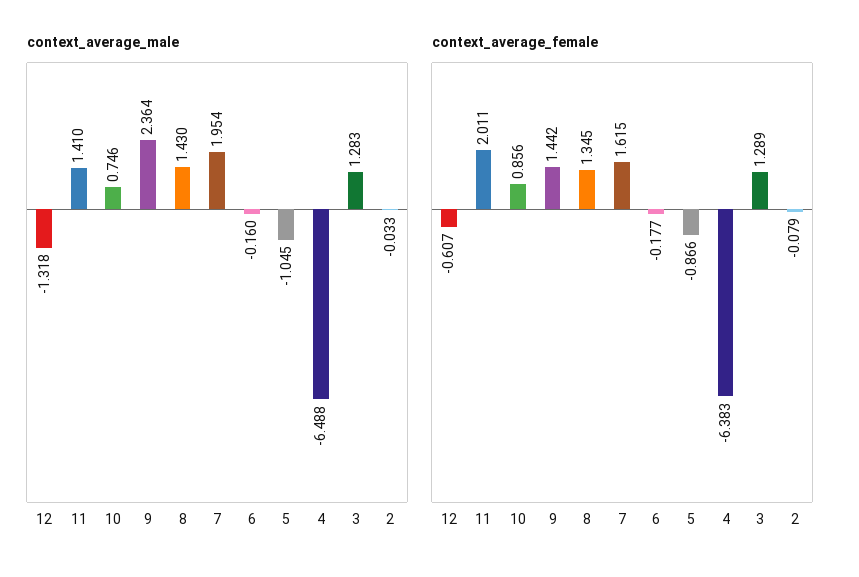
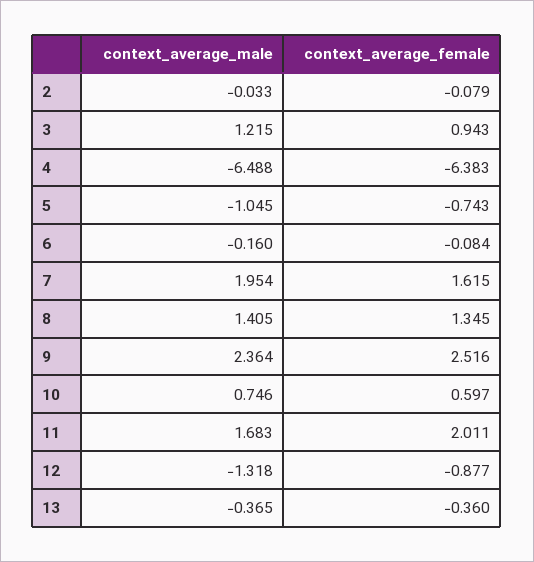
context_average_male, 11: 1.41 -> 1.683
context_average_male, 8: 1.43 -> 1.405
context_average_male, 3: 1.283 -> 1.215
context_average_female, 12: -0.607 -> -0.877
context_average_female, 10: 0.856 -> 0.597
context_average_female, 9: 1.442 -> 2.516
context_average_female, 6: -0.177 -> -0.084
context_average_female, 5: -0.866 -> -0.743
context_average_female, 3: 1.289 -> 0.943
context_average_male, 13: none -> -0.365
context_average_female, 13: none -> -0.36

